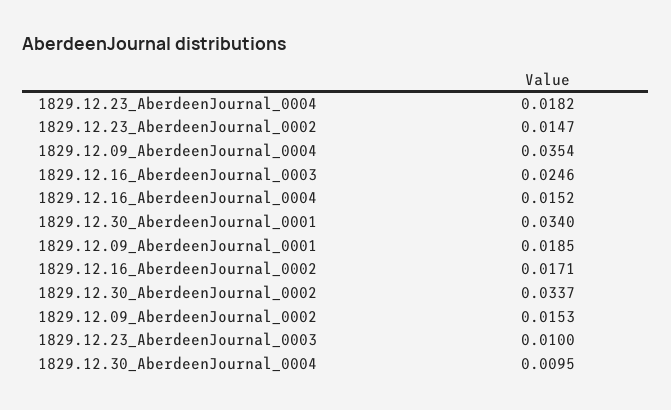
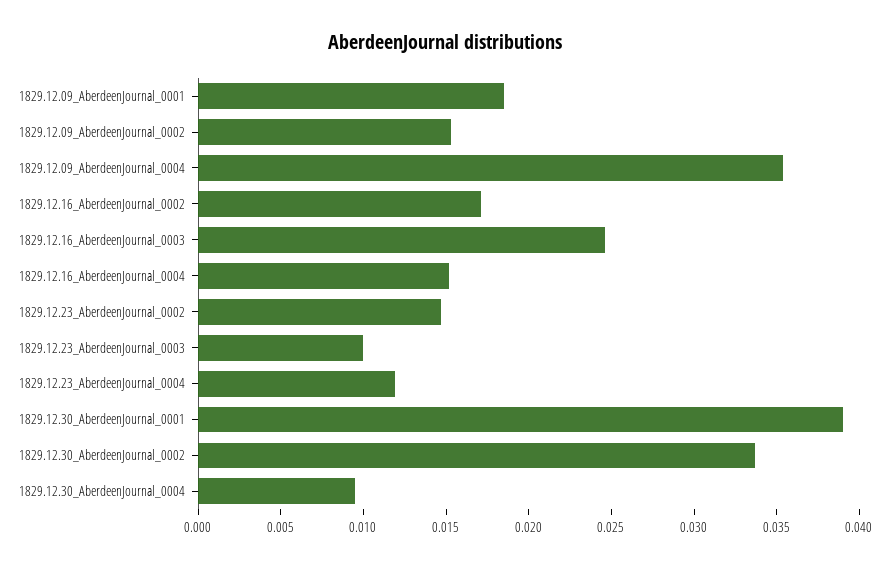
1829.12.23_AberdeenJournal_0004: 0.0182 -> 0.012
1829.12.30_AberdeenJournal_0001: 0.034 -> 0.039

